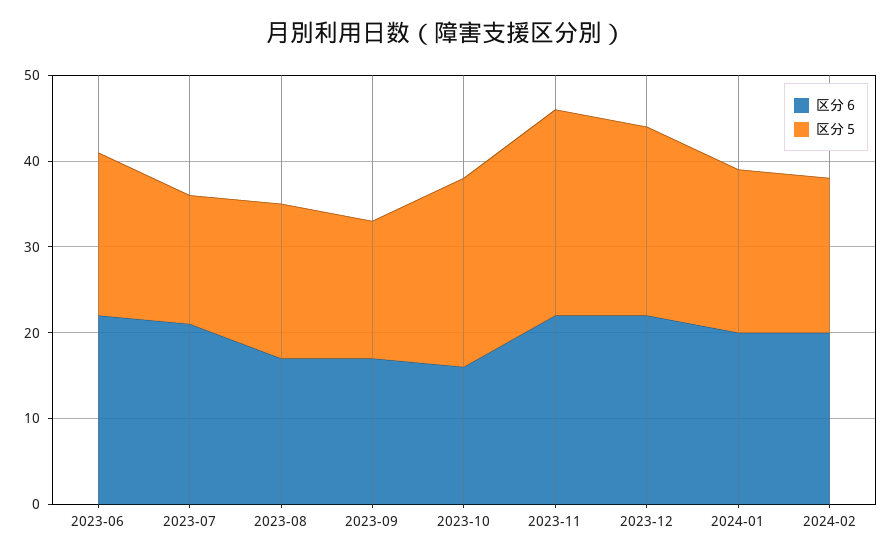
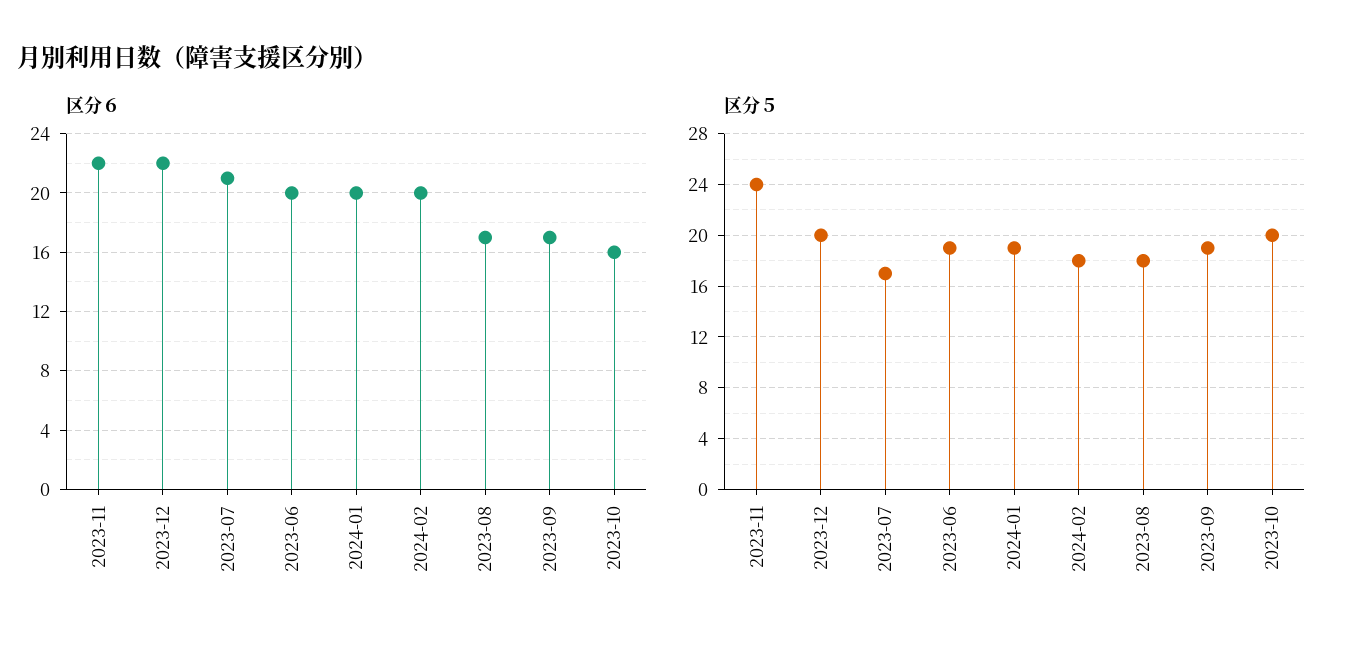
区分６, 2023-06: 22 -> 20
区分５, 2023-07: 15 -> 17
区分５, 2023-09: 16 -> 19
区分５, 2023-10: 22 -> 20
区分５, 2023-12: 22 -> 20

